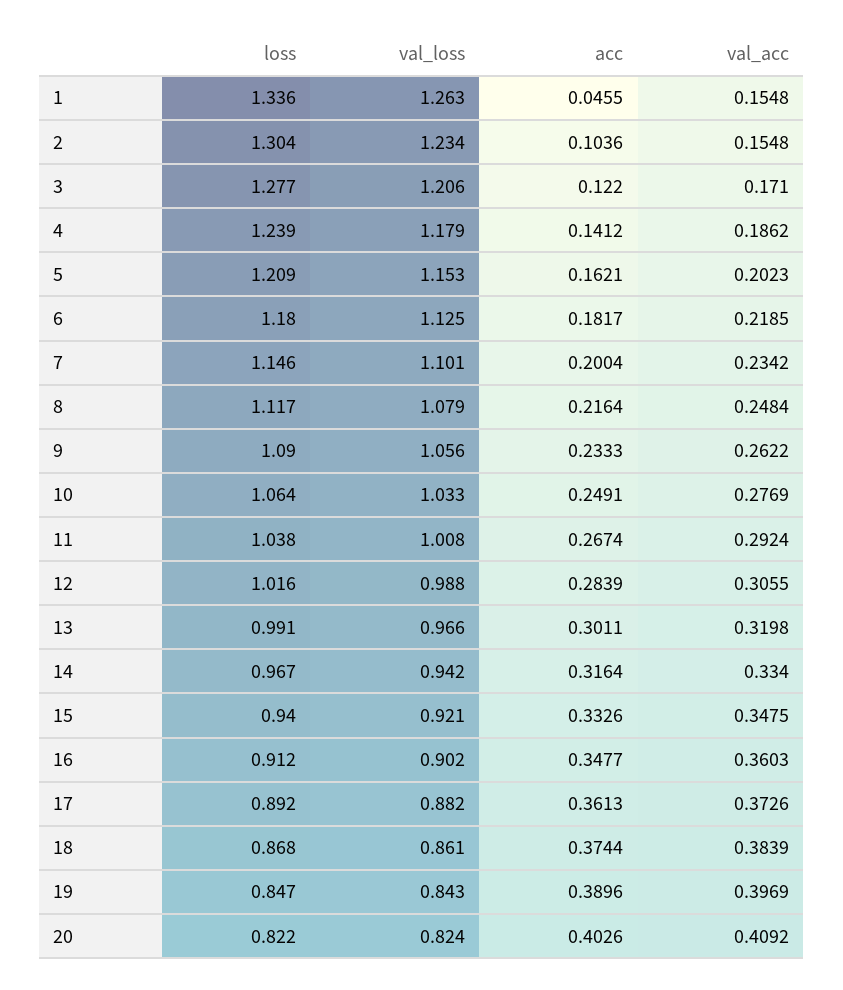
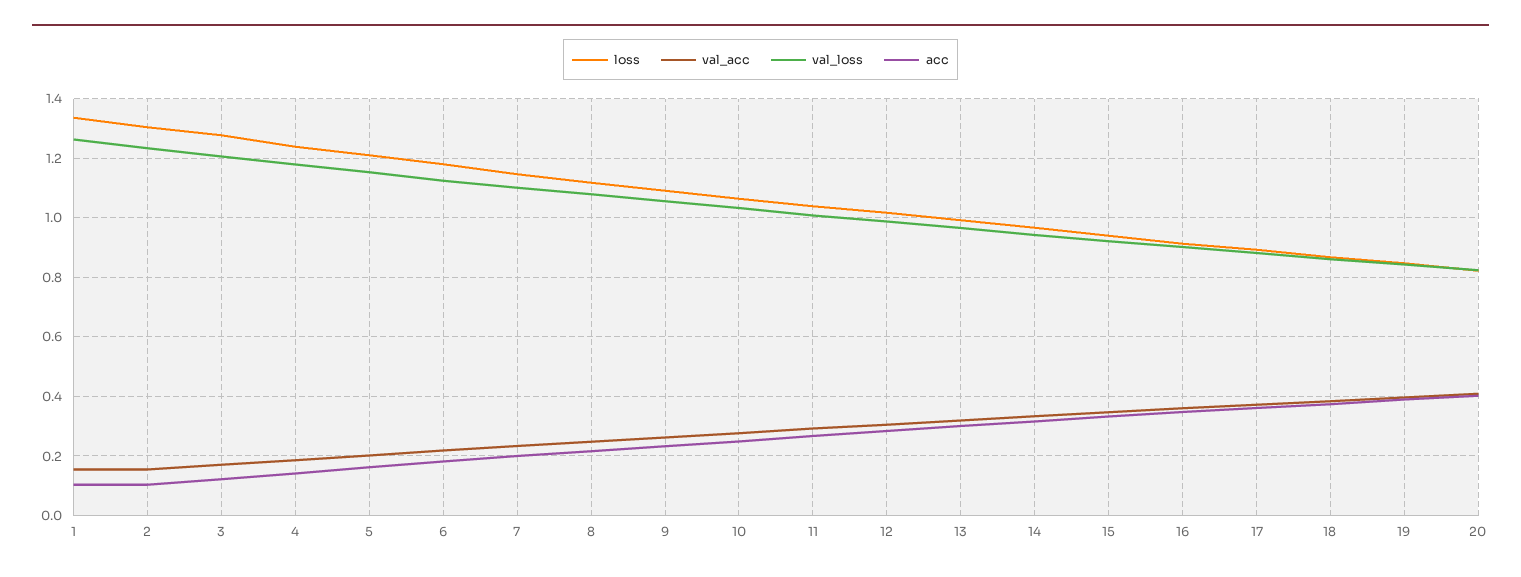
acc, 1: 0.0455 -> 0.1

